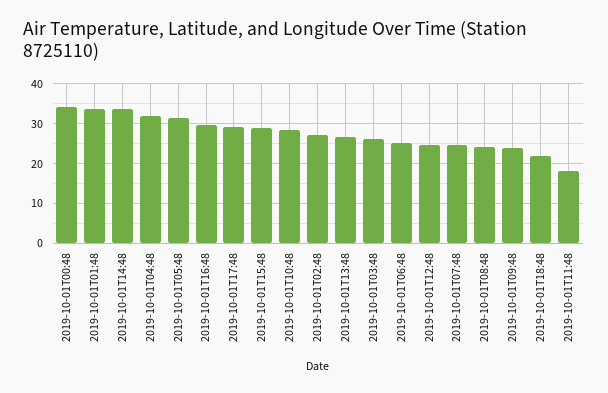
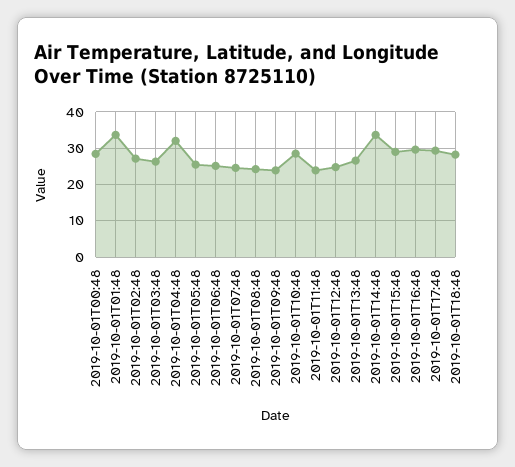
2019-10-01T00:48: 34 -> 28
2019-10-01T05:48: 32 -> 26
2019-10-01T18:48: 22 -> 28
2019-10-01T11:48: 18 -> 24

